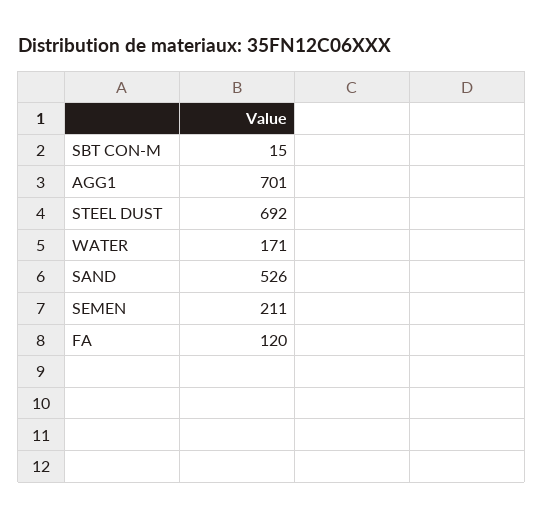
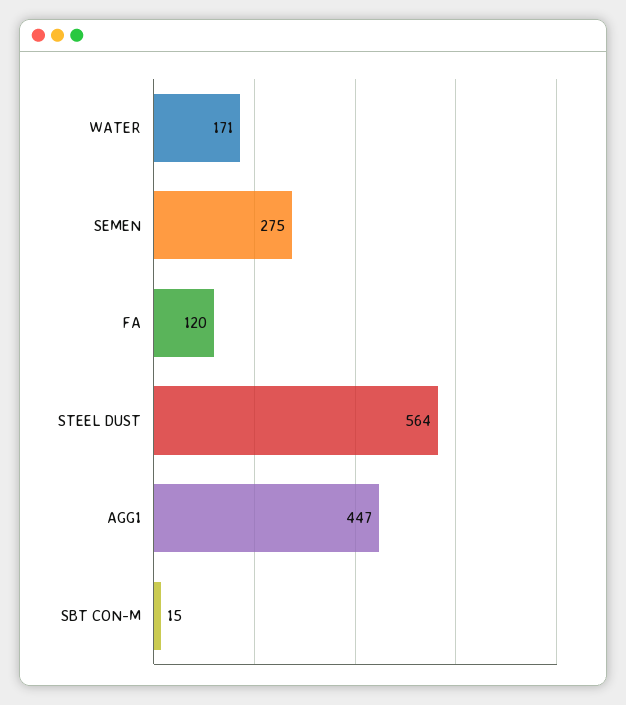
AGG1: 701 -> 447
STEEL DUST: 692 -> 564
SAND: 526 -> none
SEMEN: 211 -> 275

